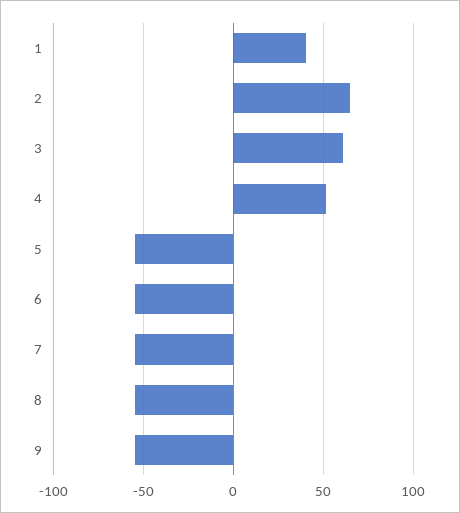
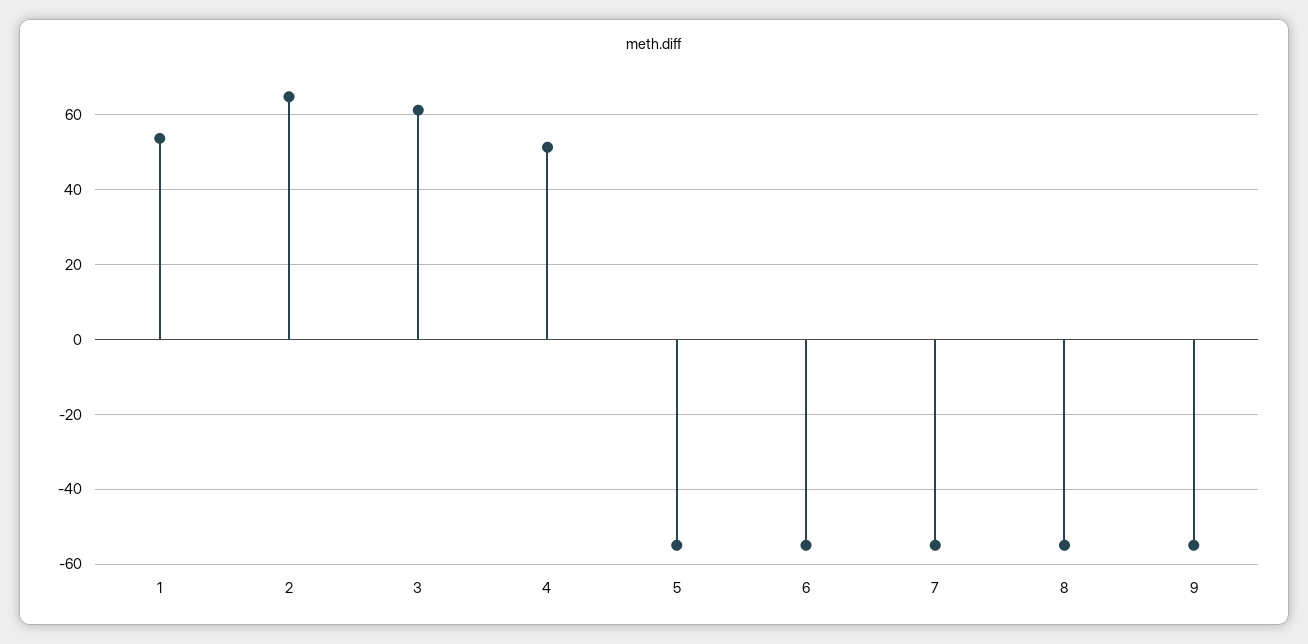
1: 40 -> 54

